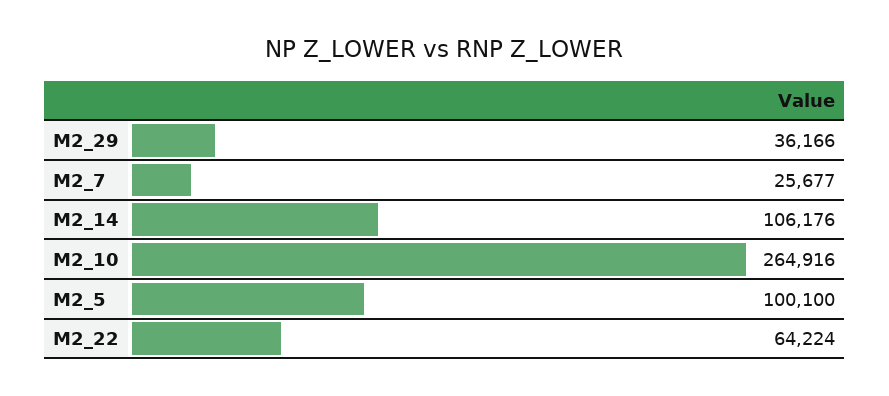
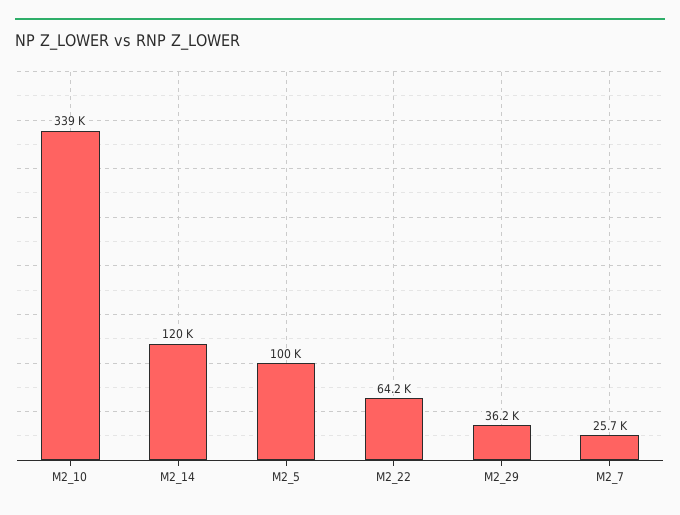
M2_14: 106176 -> 120000
M2_10: 264916 -> 339000

